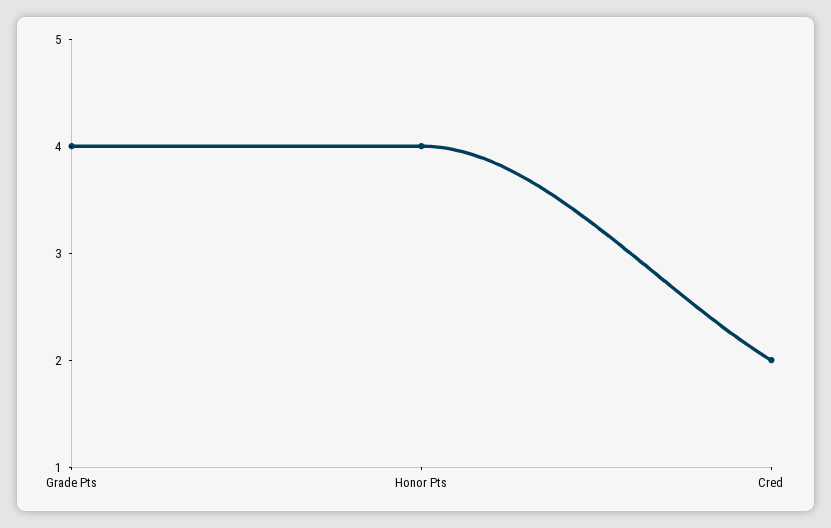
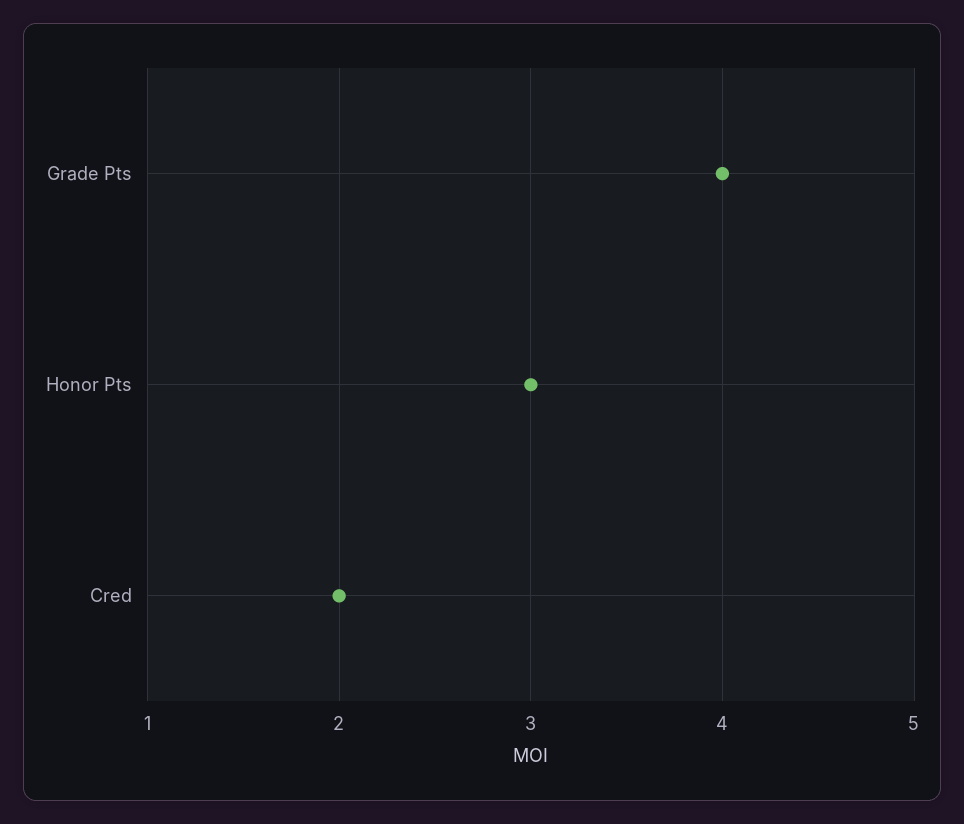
Honor Pts: 4 -> 3

